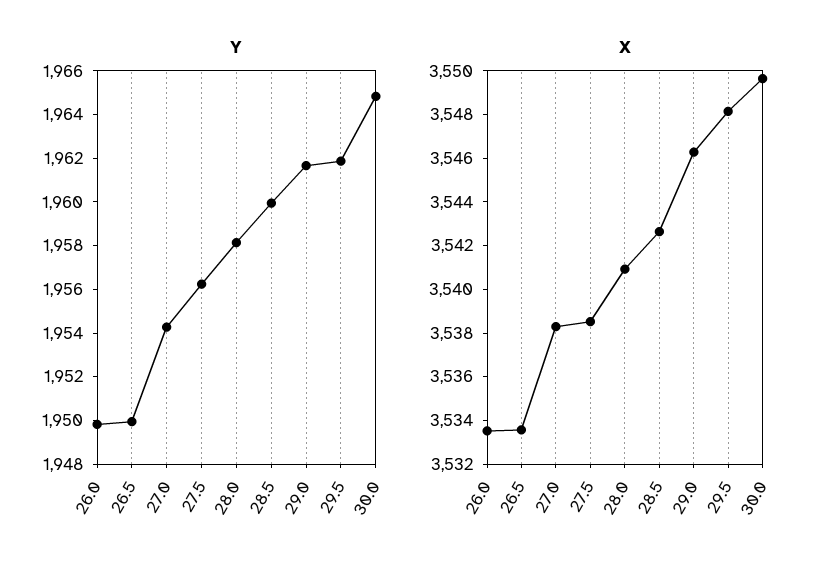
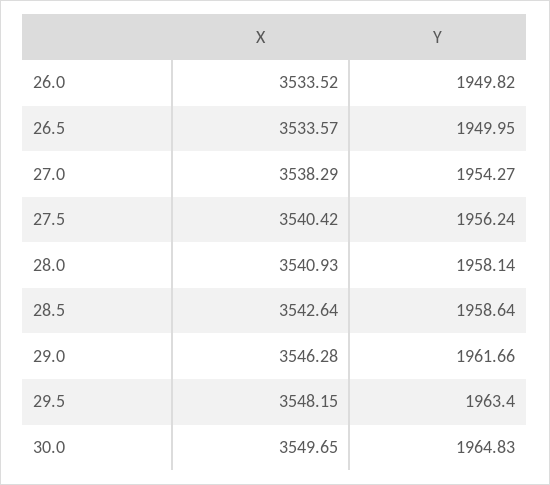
Y, 28.5: 1960 -> 1958.64
Y, 29.5: 1962 -> 1963.4
X, 27.5: 3538.5 -> 3540.42

